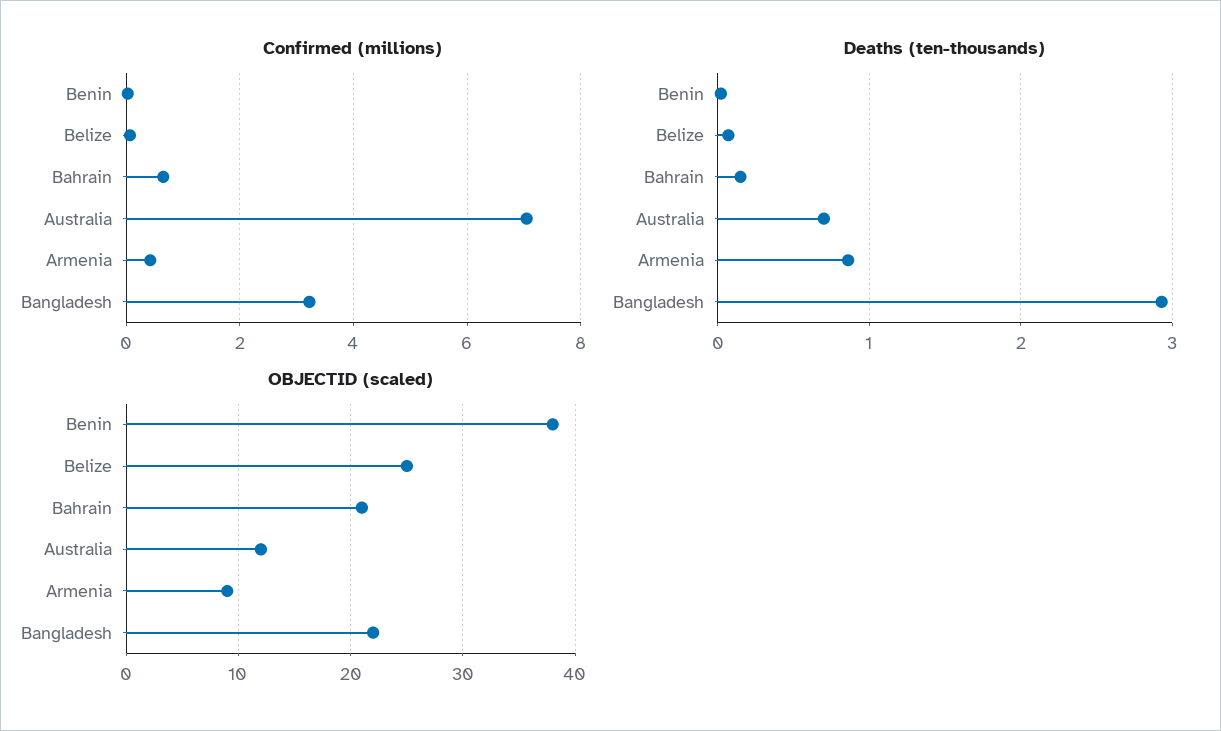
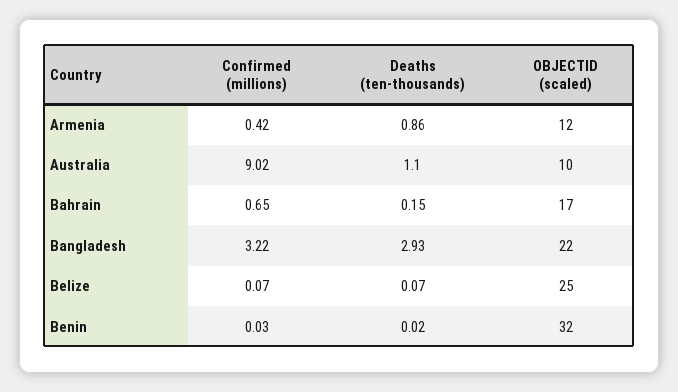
Confirmed (millions), Australia: 7 -> 9.02
Deaths (ten-thousands), Australia: 0.7 -> 1.1
OBJECTID (scaled), Benin: 38 -> 32
OBJECTID (scaled), Bahrain: 21 -> 17
OBJECTID (scaled), Australia: 12 -> 10
OBJECTID (scaled), Armenia: 9 -> 12

